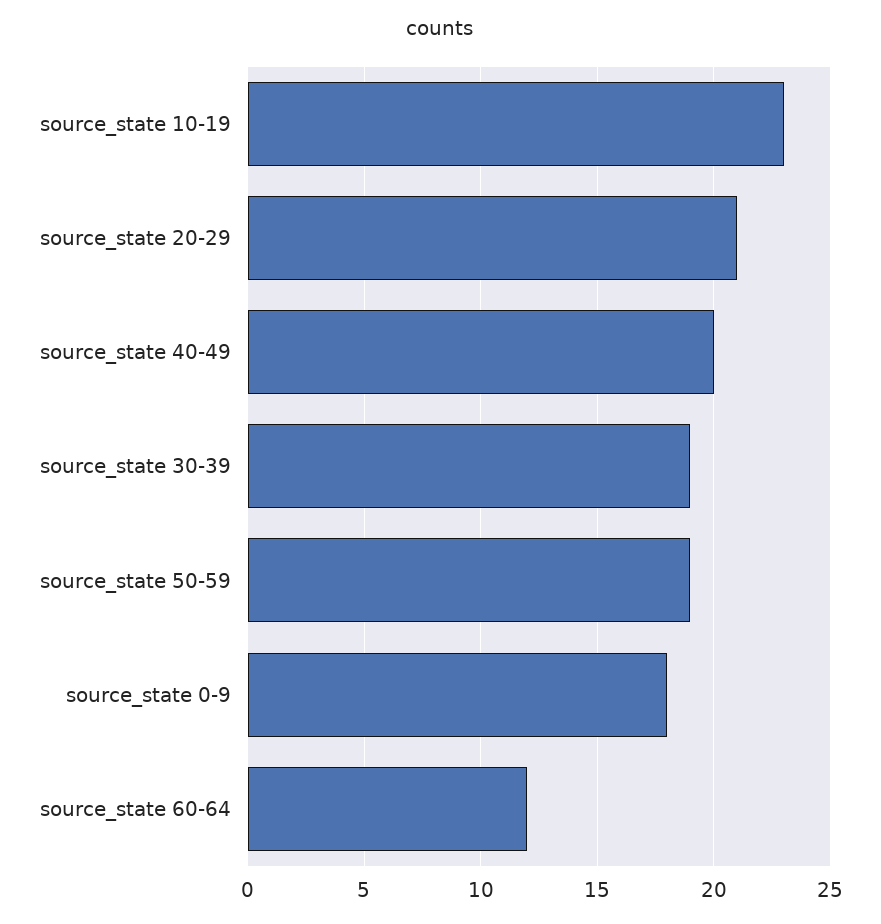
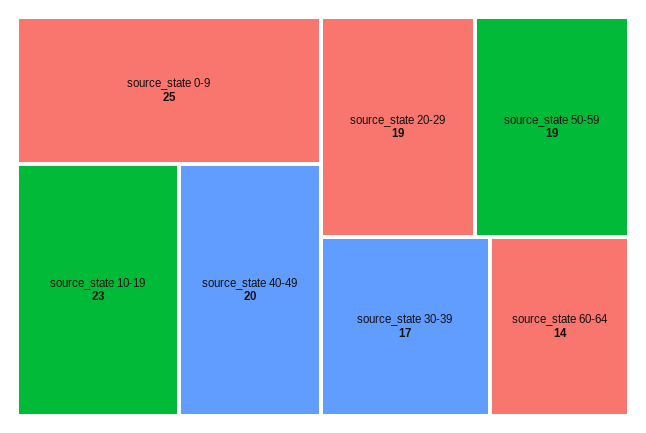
source_state 20-29: 21 -> 19
source_state 30-39: 19 -> 17
source_state 0-9: 18 -> 25
source_state 60-64: 12 -> 14

